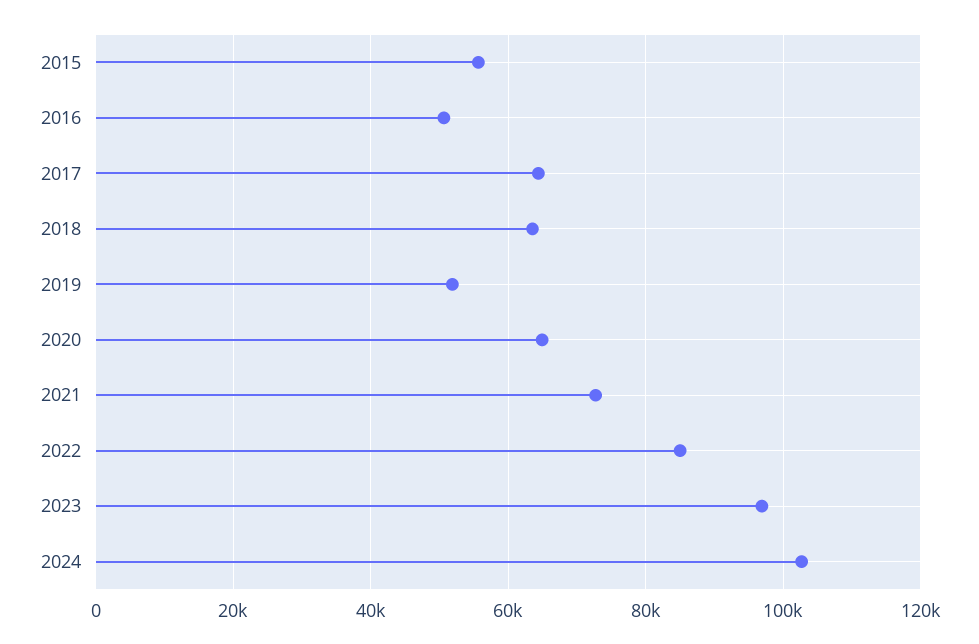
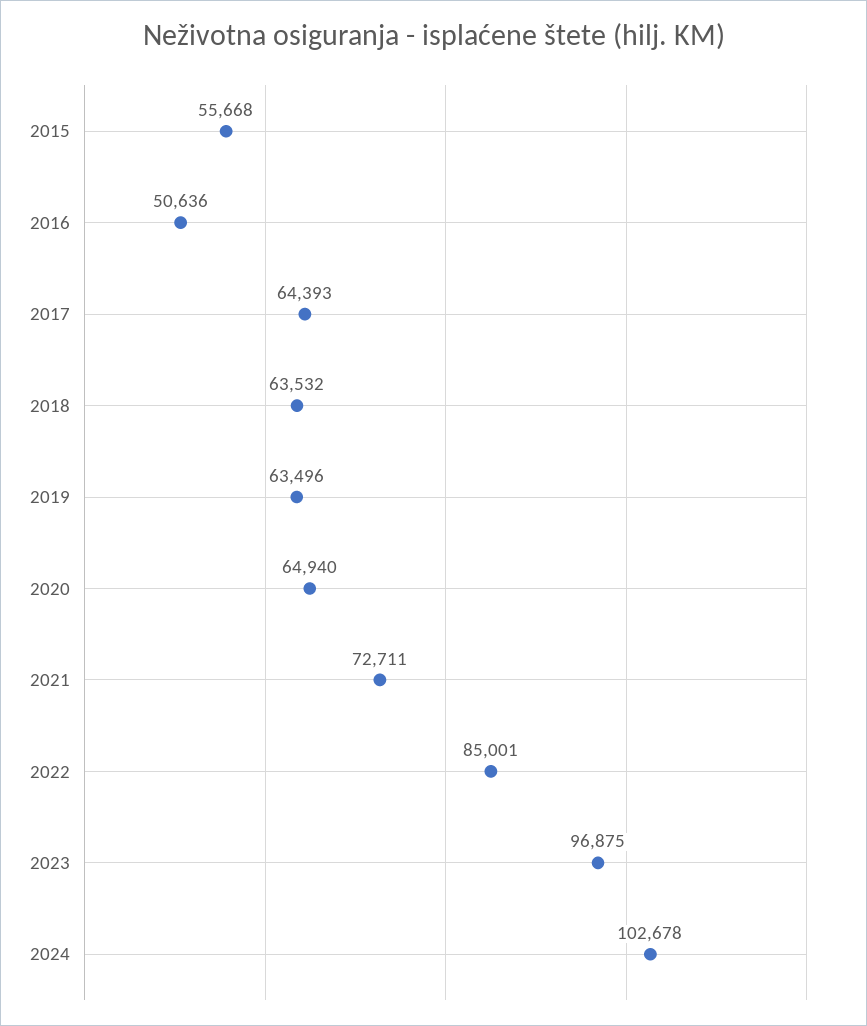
2019: 52000 -> 63496

